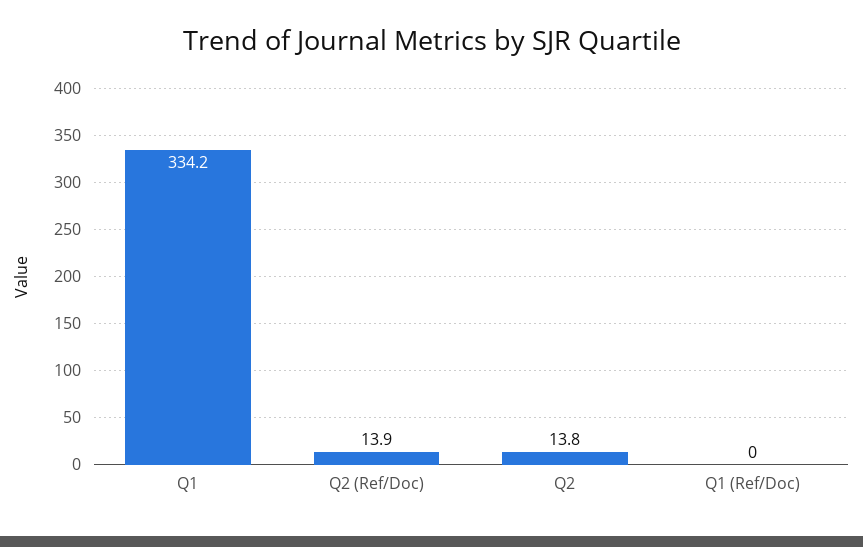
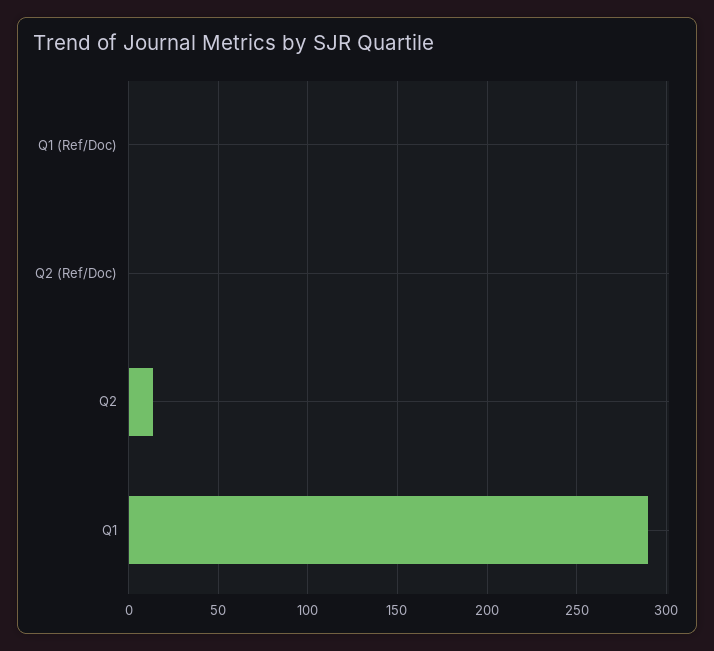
Q1: 334.2 -> 290
Q2 (Ref/Doc): 13.9 -> 0

